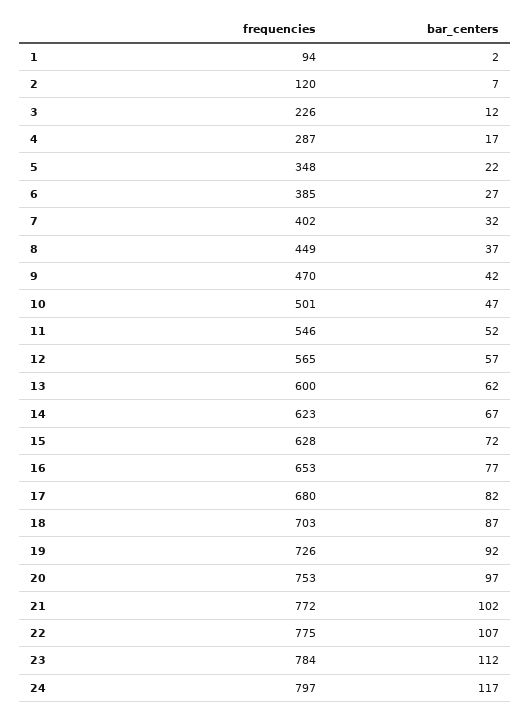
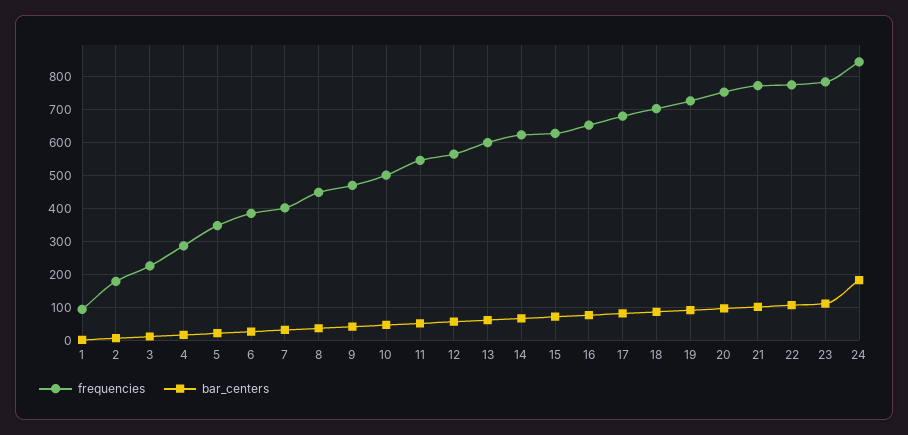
frequencies, 2: 120 -> 180
frequencies, 24: 797 -> 840
bar_centers, 24: 117 -> 180

